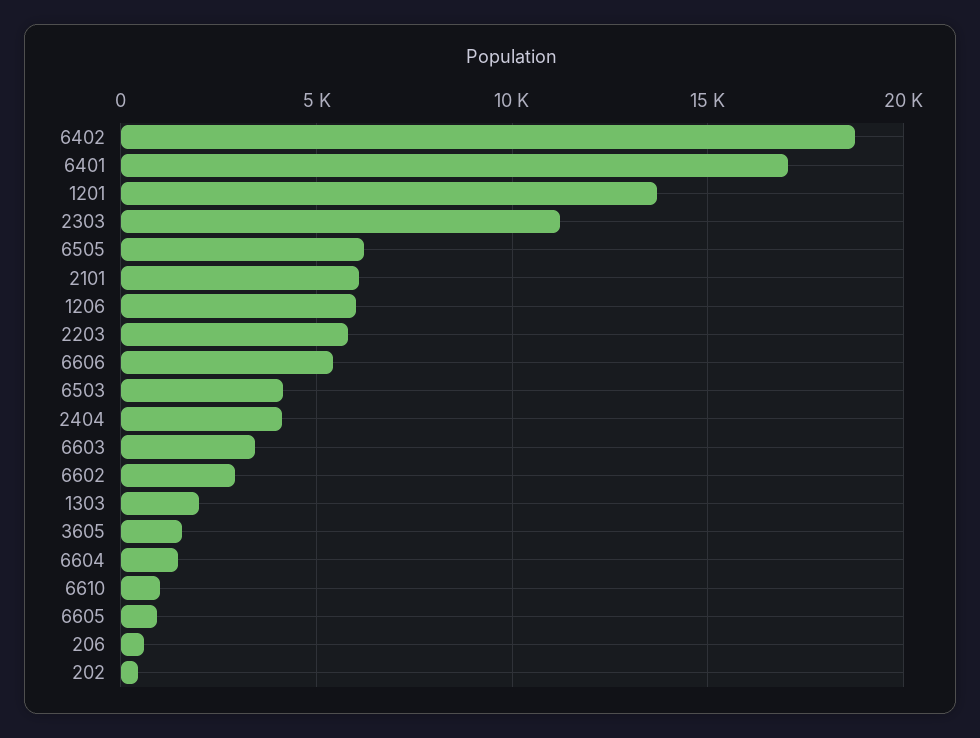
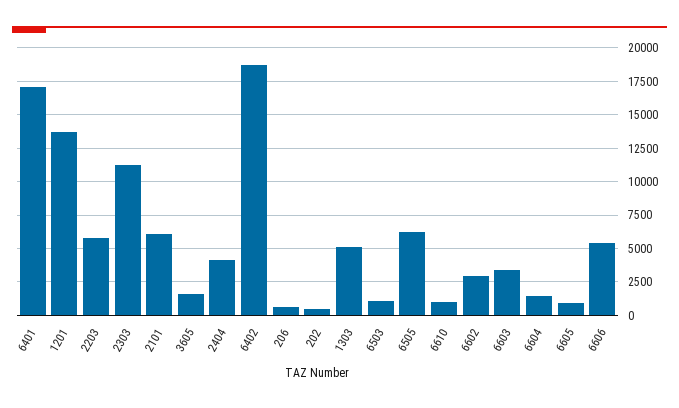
1206: 6000 -> none
6503: 4000 -> 1000
1303: 2000 -> 5000

